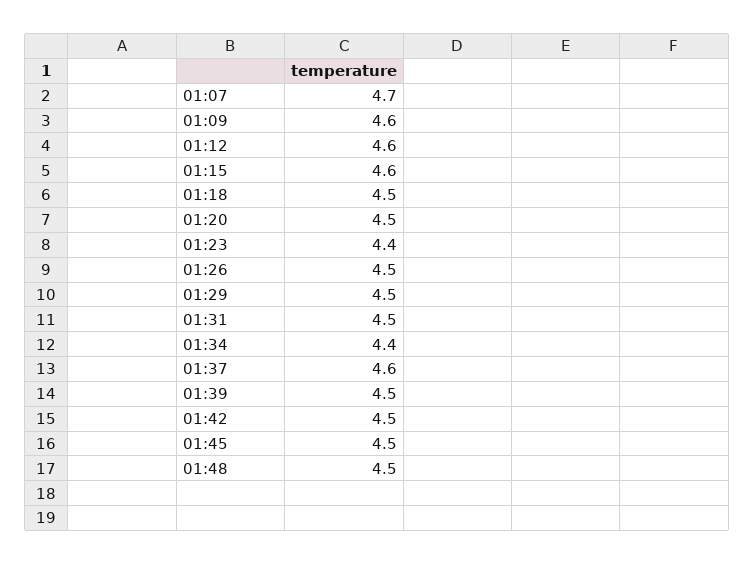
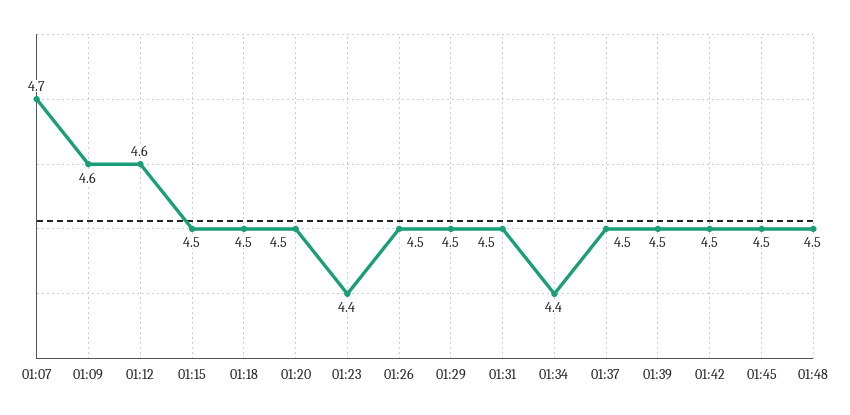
01:15: 4.6 -> 4.5
01:37: 4.6 -> 4.5

